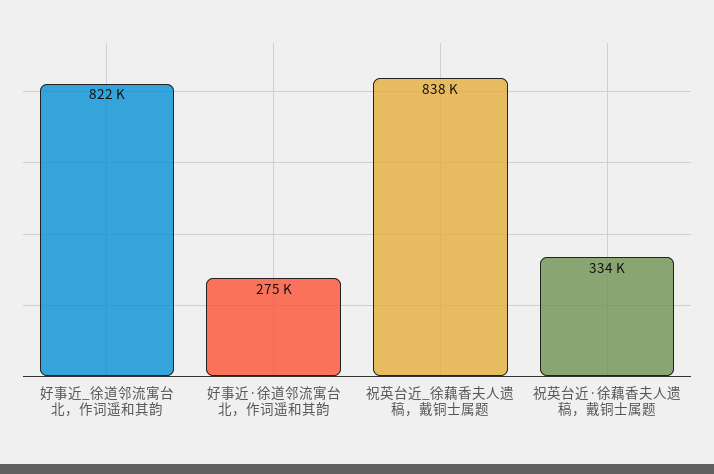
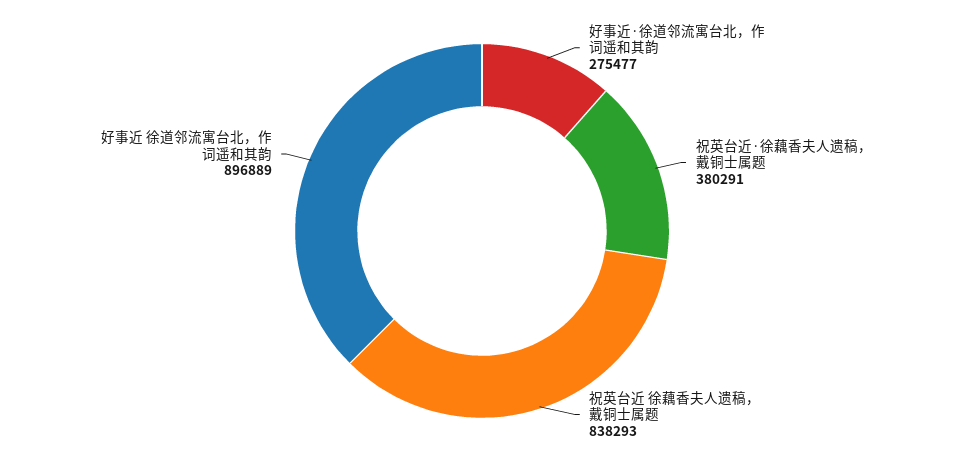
好事近_徐道邻流寓台北，作词遥和其韵: 822000 -> 896889
祝英台近·徐藕香夫人遗稿，戴铜士属题: 334000 -> 380291

